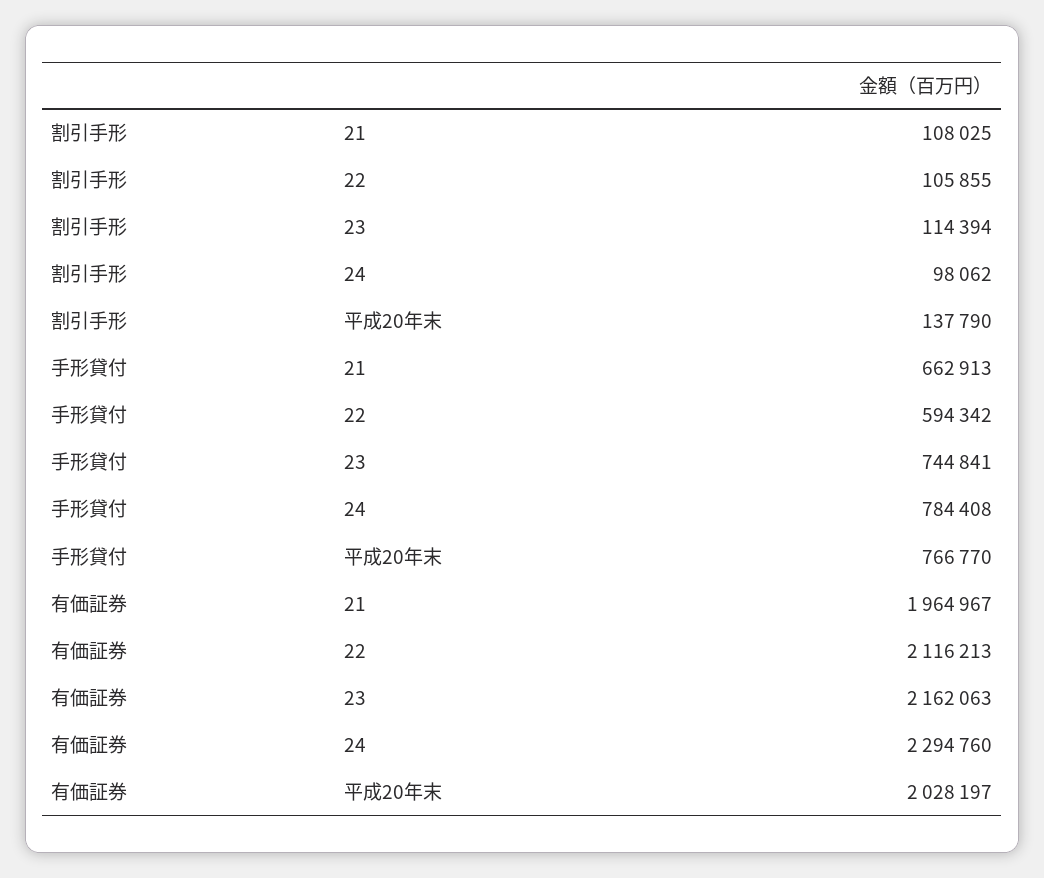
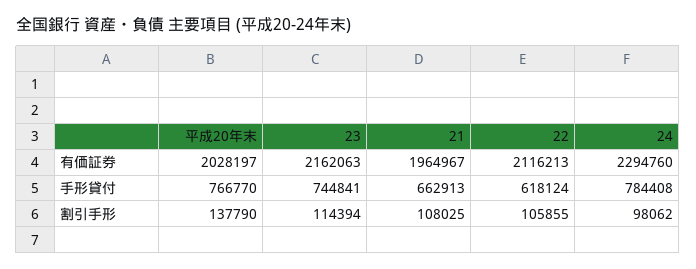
手形貸付, 22: 594342 -> 618124

